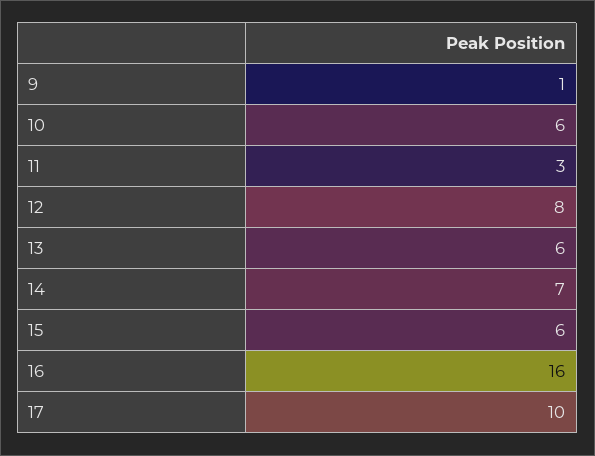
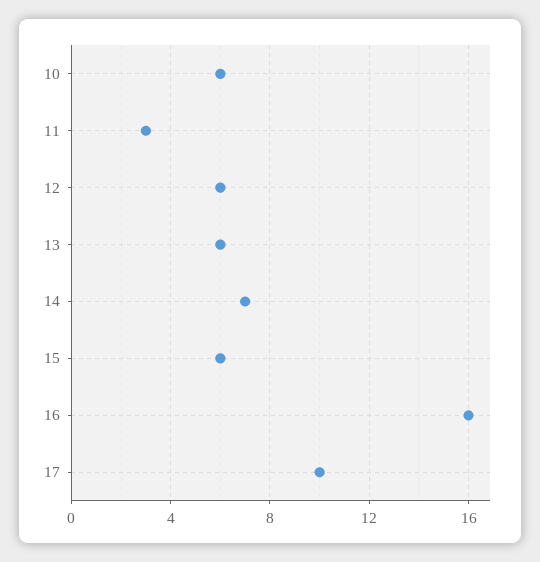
9: 1 -> none
12: 8 -> 6

